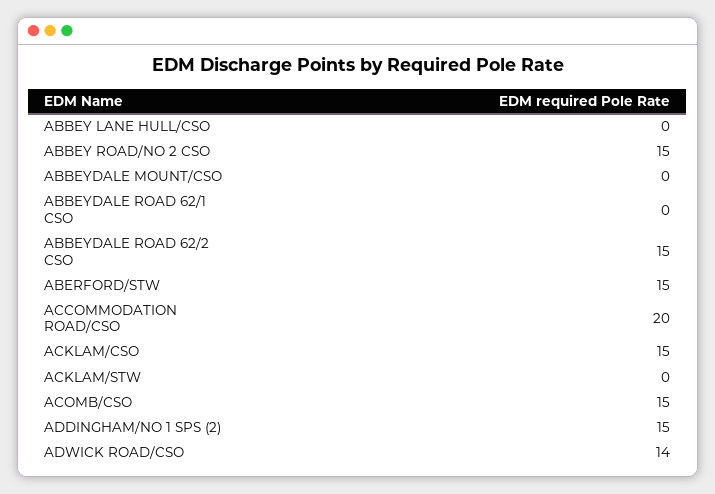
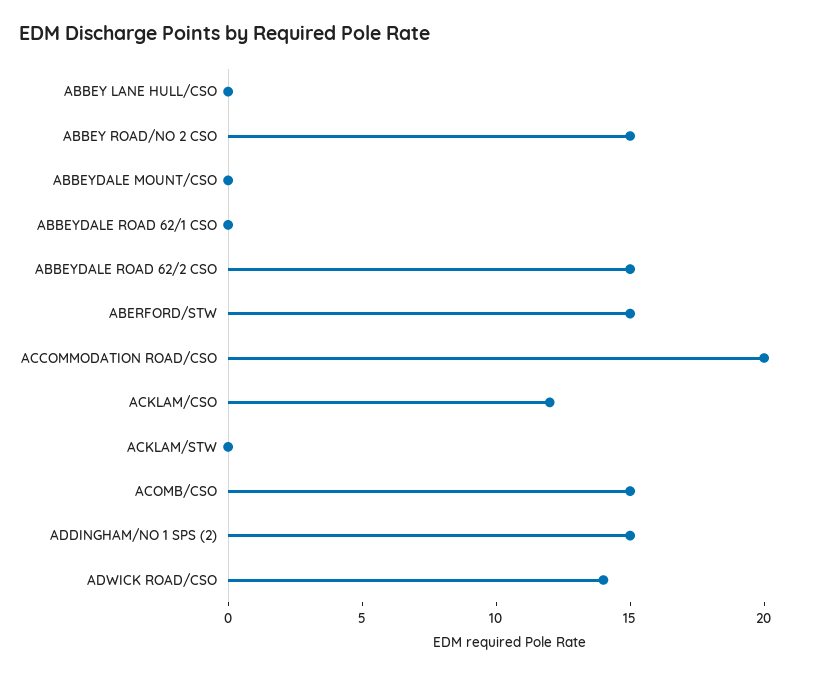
ACKLAM/CSO: 15 -> 12

